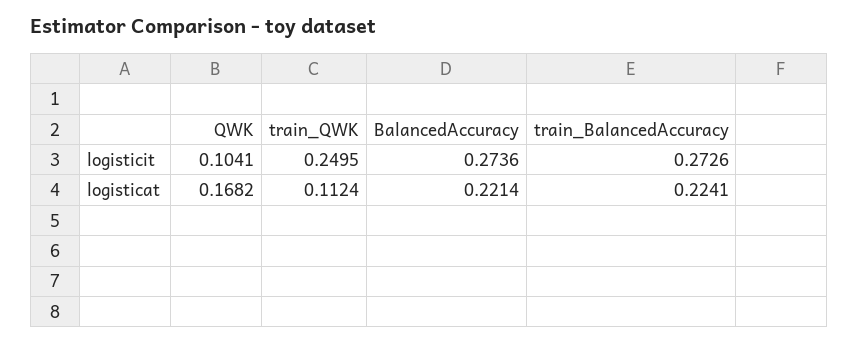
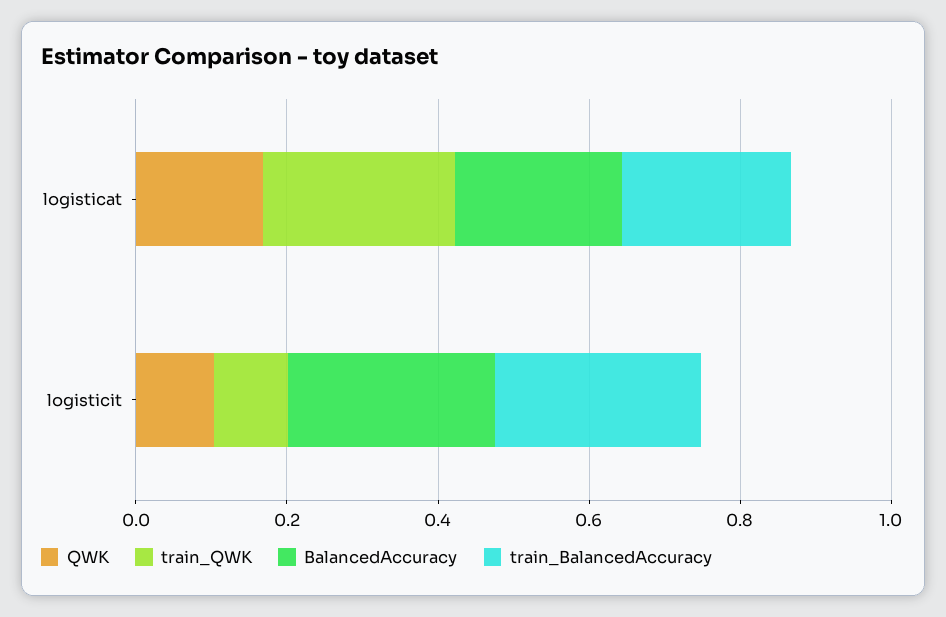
train_QWK, logisticit: 0.2495 -> 0.1
train_QWK, logisticat: 0.1124 -> 0.25

